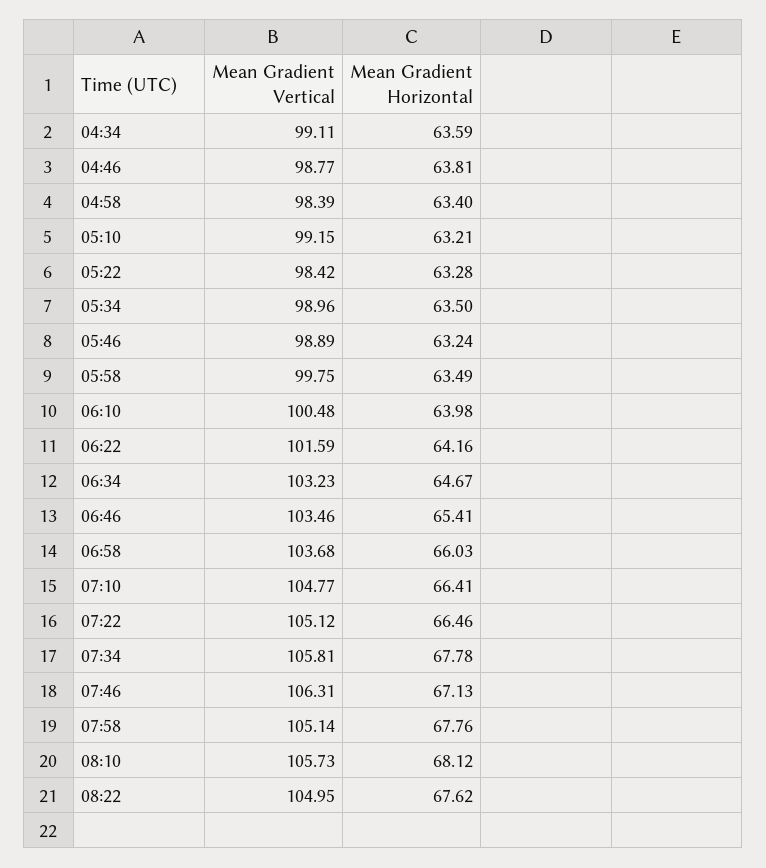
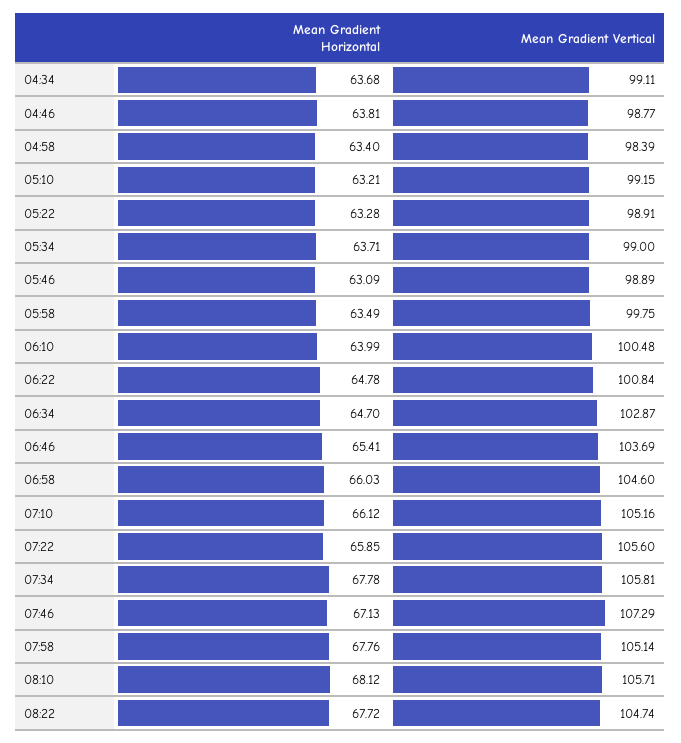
Mean Gradient Horizontal, 04:34: 63.59 -> 63.68
Mean Gradient Vertical, 05:22: 98.42 -> 98.91
Mean Gradient Vertical, 05:34: 98.96 -> 99
Mean Gradient Horizontal, 05:34: 63.5 -> 63.71
Mean Gradient Horizontal, 05:46: 63.24 -> 63.09
Mean Gradient Horizontal, 06:10: 63.98 -> 63.99
Mean Gradient Vertical, 06:22: 101.59 -> 100.84
Mean Gradient Horizontal, 06:22: 64.16 -> 64.78
Mean Gradient Vertical, 06:34: 103.23 -> 102.87
Mean Gradient Horizontal, 06:34: 64.67 -> 64.7
Mean Gradient Vertical, 06:46: 103.46 -> 103.69
Mean Gradient Vertical, 06:58: 103.68 -> 104.6
Mean Gradient Vertical, 07:10: 104.77 -> 105.16
Mean Gradient Horizontal, 07:10: 66.41 -> 66.12
Mean Gradient Vertical, 07:22: 105.12 -> 105.6
Mean Gradient Horizontal, 07:22: 66.46 -> 65.85
Mean Gradient Vertical, 07:46: 106.31 -> 107.29
Mean Gradient Vertical, 08:10: 105.73 -> 105.71
Mean Gradient Vertical, 08:22: 104.95 -> 104.74
Mean Gradient Horizontal, 08:22: 67.62 -> 67.72

